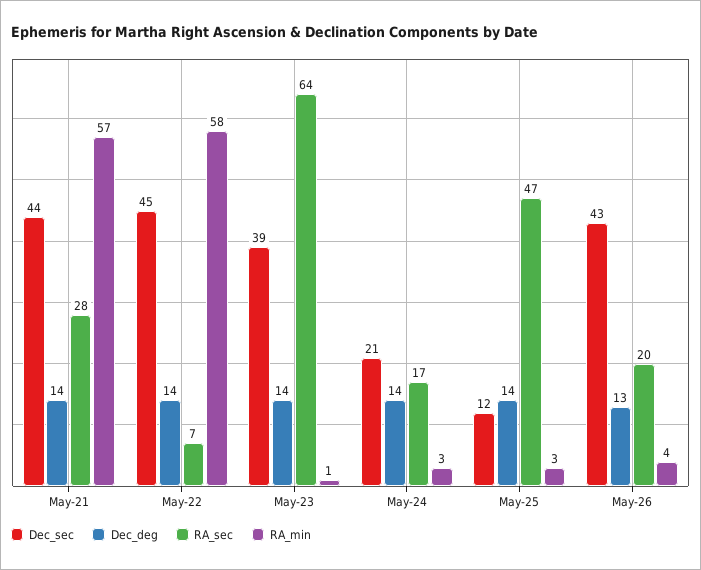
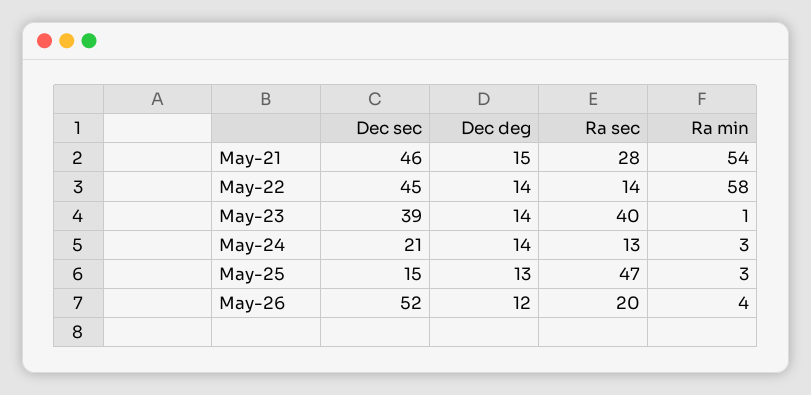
Dec_sec, May-21: 44 -> 46
Dec_deg, May-21: 14 -> 15
RA_min, May-21: 57 -> 54
RA_sec, May-22: 7 -> 14
RA_sec, May-23: 64 -> 40
RA_sec, May-24: 17 -> 13
Dec_sec, May-25: 12 -> 15
Dec_deg, May-25: 14 -> 13
Dec_sec, May-26: 43 -> 52
Dec_deg, May-26: 13 -> 12

